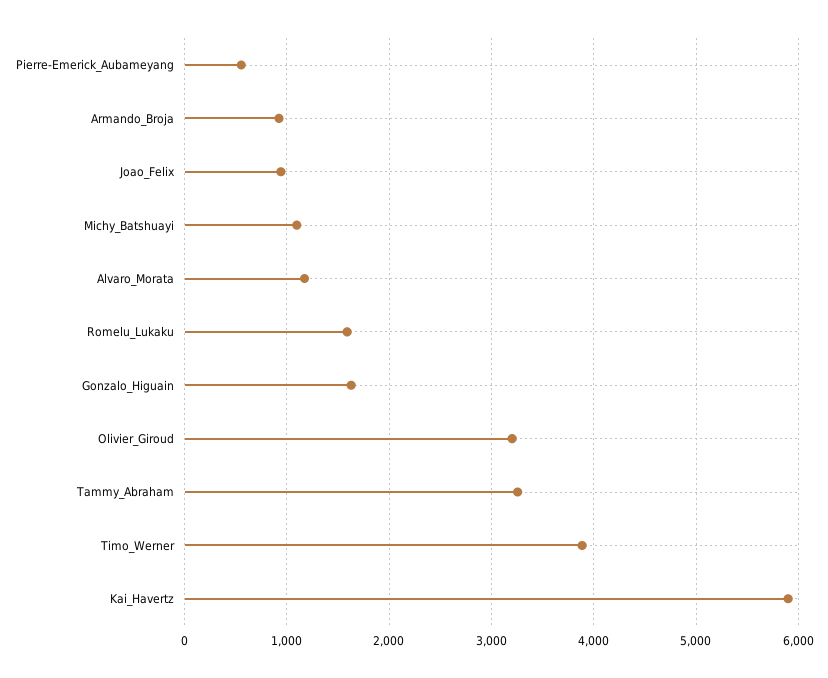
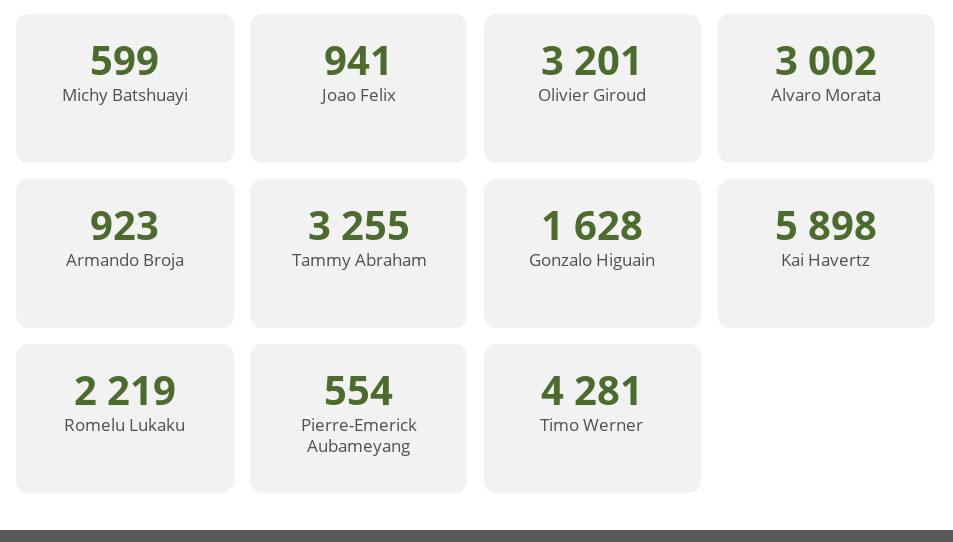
Michy_Batshuayi: 1100 -> 599
Alvaro_Morata: 1200 -> 3002
Romelu_Lukaku: 1600 -> 2219
Timo_Werner: 3900 -> 4281

